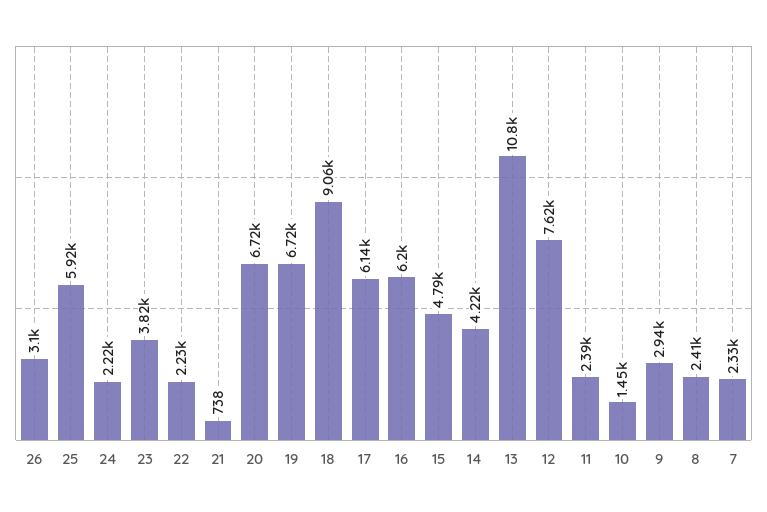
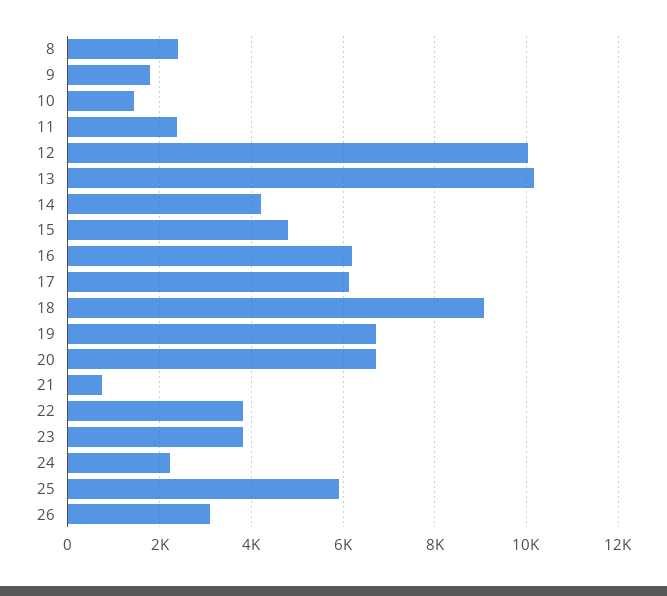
22: 2230 -> 3800
13: 10800 -> 10200
12: 7620 -> 10000
9: 2940 -> 1800
7: 2330 -> none

